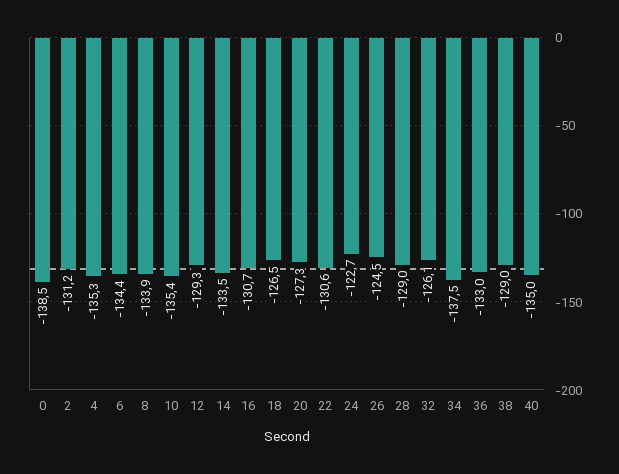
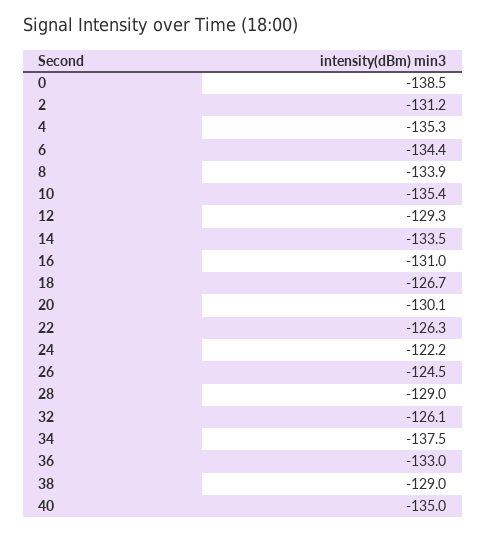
16: -130.7 -> -131
18: -126.5 -> -126.7
20: -127.3 -> -130.1
22: -130.6 -> -126.3
24: -122.7 -> -122.2

